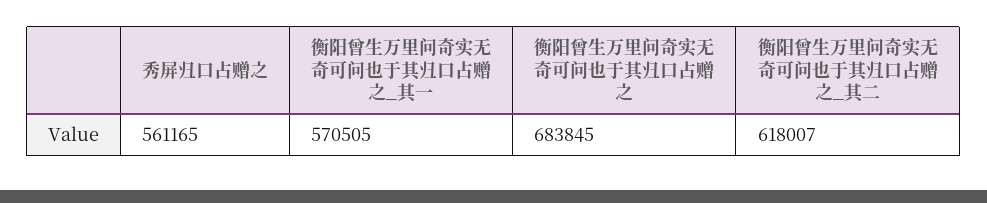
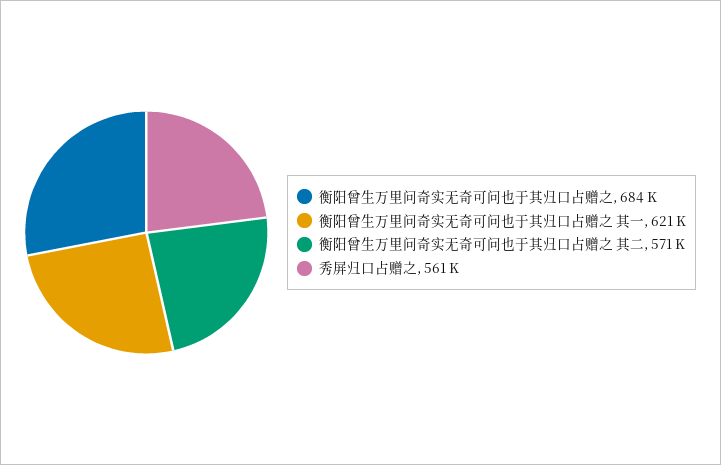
衡阳曾生万里问奇实无奇可问也于其归口占赠之_其一: 570505 -> 621000
衡阳曾生万里问奇实无奇可问也于其归口占赠之_其二: 618007 -> 571000

